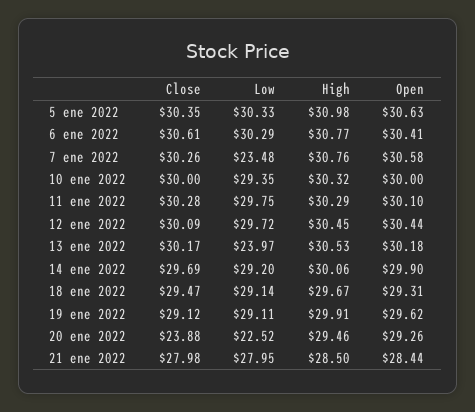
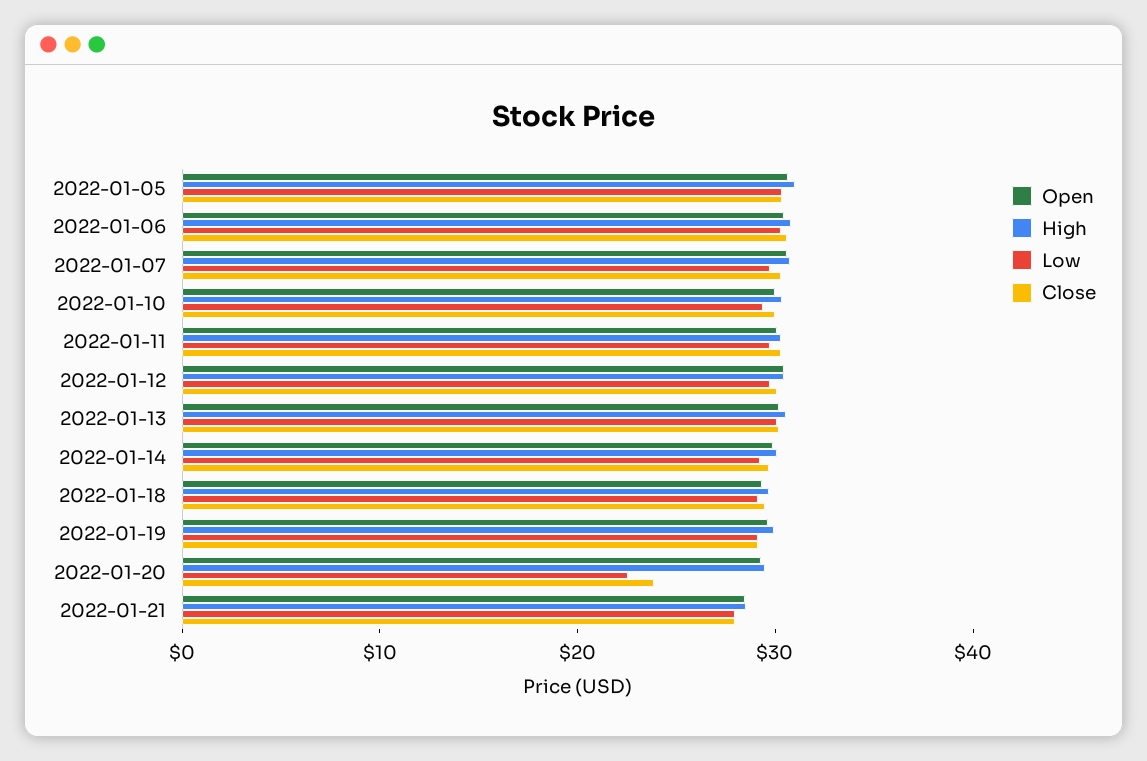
Low, 7 ene 2022: 23.48 -> 30
Low, 13 ene 2022: 23.97 -> 30

